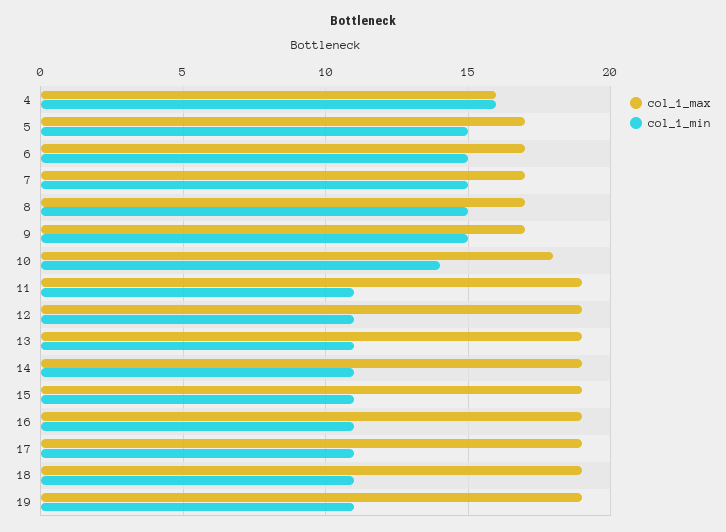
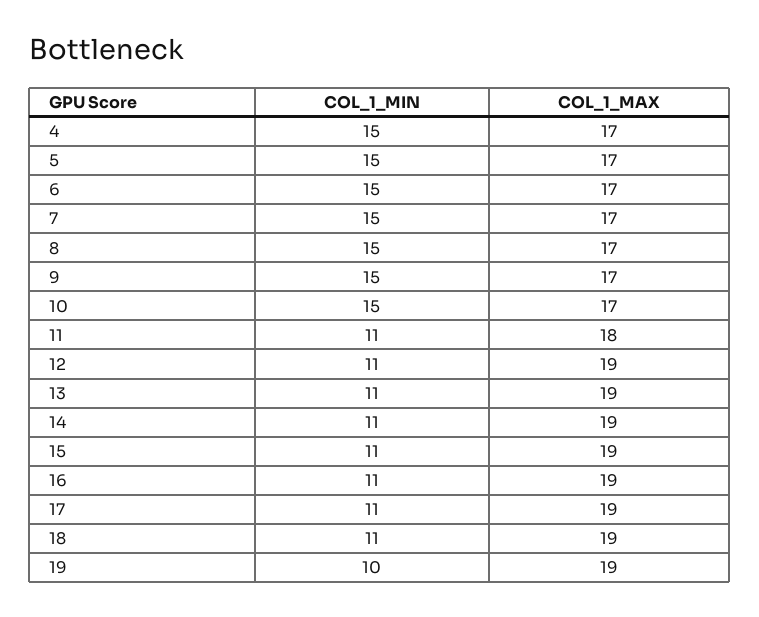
col_1_max, 4: 16 -> 17
col_1_min, 4: 16 -> 15
col_1_max, 10: 18 -> 17
col_1_min, 10: 14 -> 15
col_1_max, 11: 19 -> 18
col_1_min, 19: 11 -> 10

